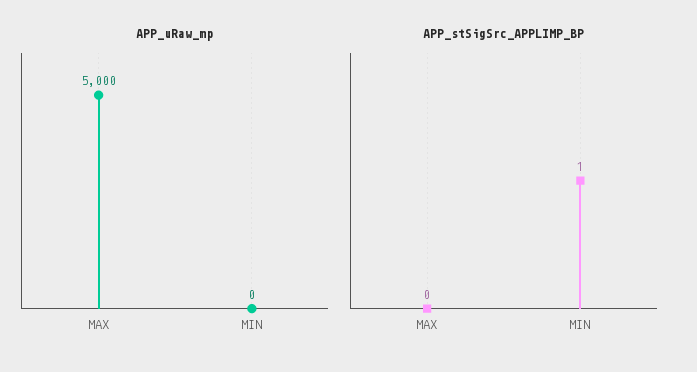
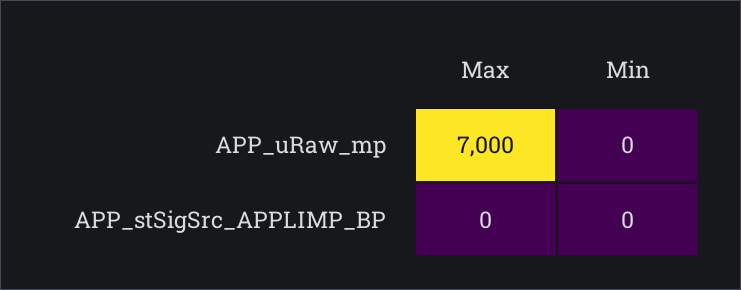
APP_uRaw_mp, MAX: 5000 -> 7000
APP_stSigSrc_APPLIMP_BP, MIN: 1 -> 0

